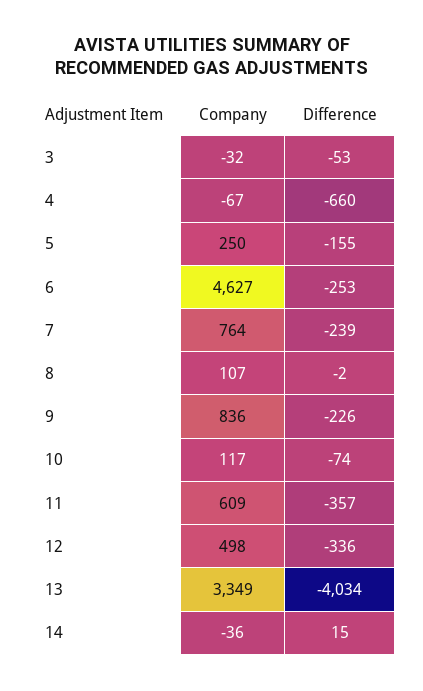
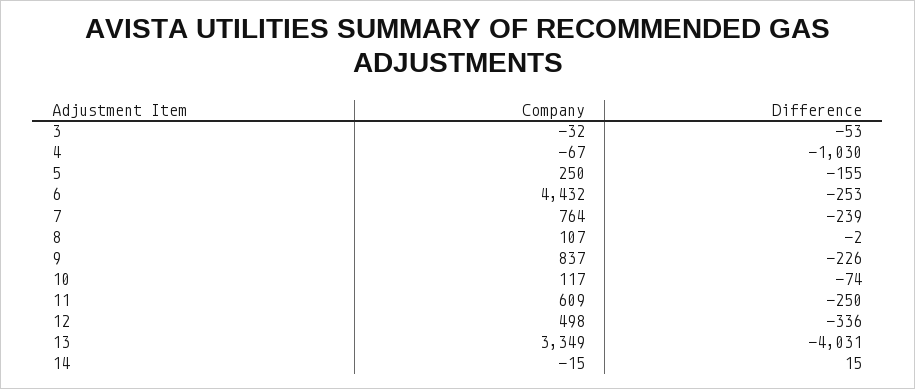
Difference, 4: -660 -> -1030
Company, 6: 4627 -> 4432
Company, 9: 836 -> 837
Difference, 11: -357 -> -250
Difference, 13: -4034 -> -4031
Company, 14: -36 -> -15

